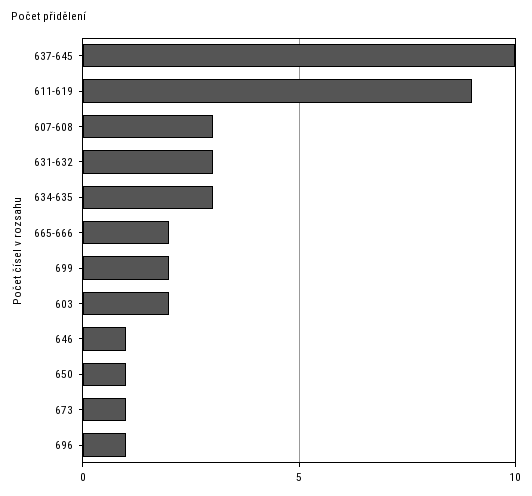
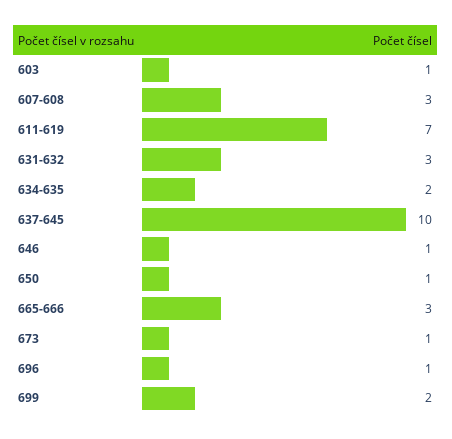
611-619: 9 -> 7
634-635: 3 -> 2
665-666: 2 -> 3
603: 2 -> 1

